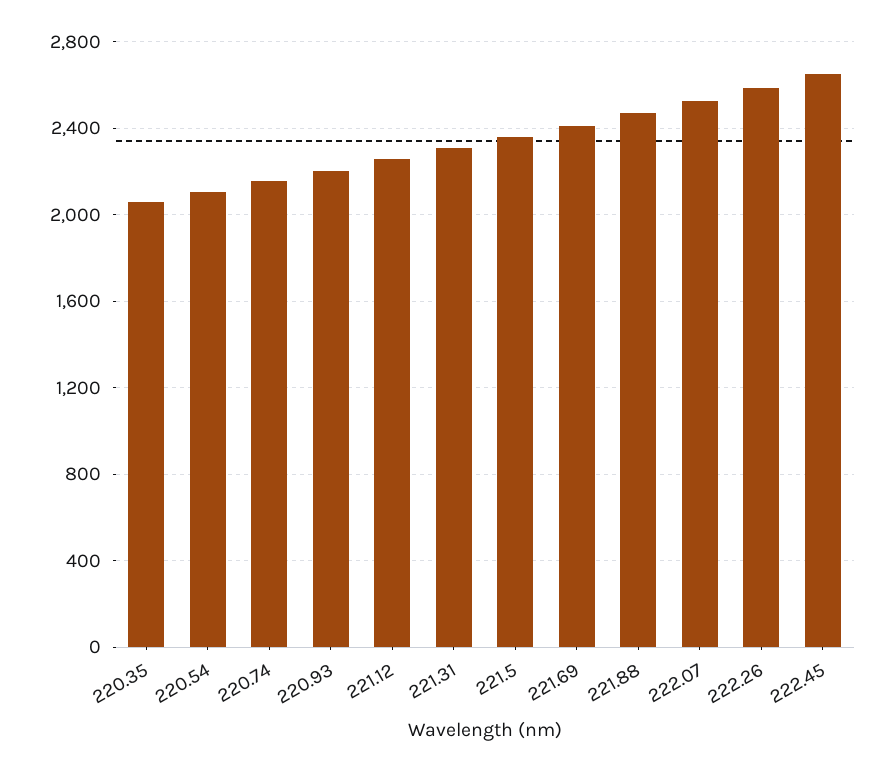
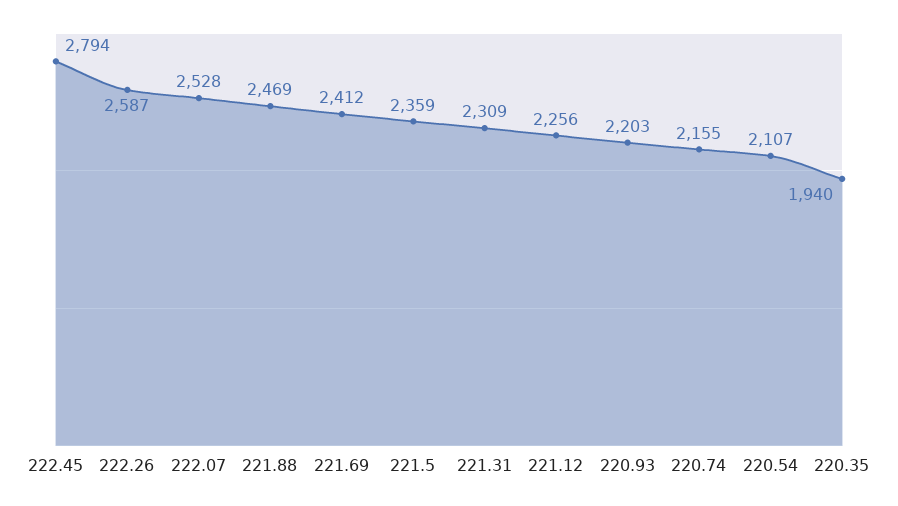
220.35: 2050 -> 1940
222.45: 2650 -> 2794

